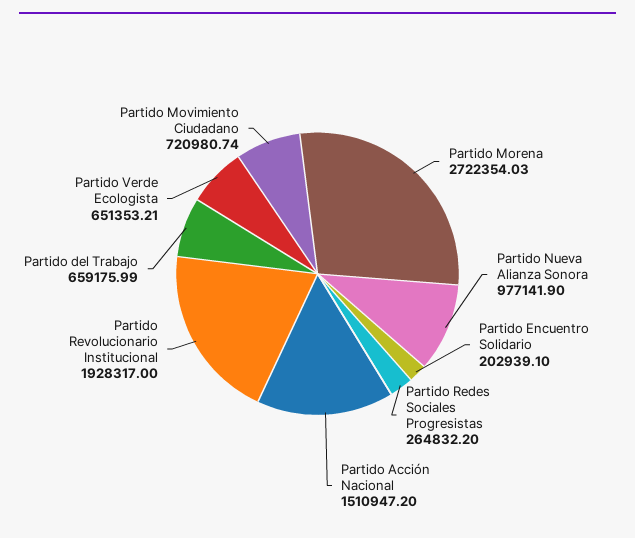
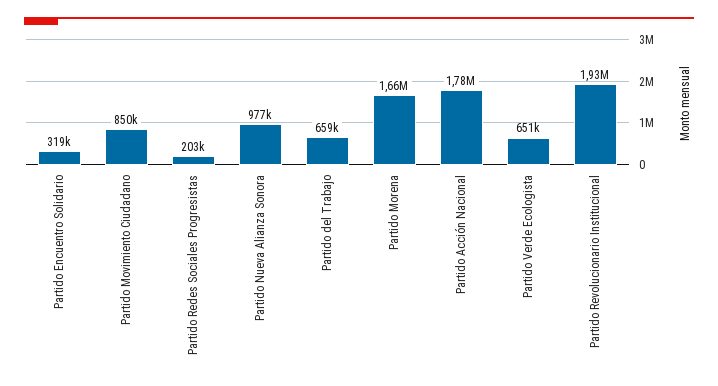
Partido Morena: 2722354.03 -> 1660000
Partido Encuentro Solidario: 202939.1 -> 319000
Partido Redes Sociales Progresistas: 264832.2 -> 203000
Partido Acción Nacional: 1510947.2 -> 1780000
Partido Movimiento Ciudadano: 720980.74 -> 850000

